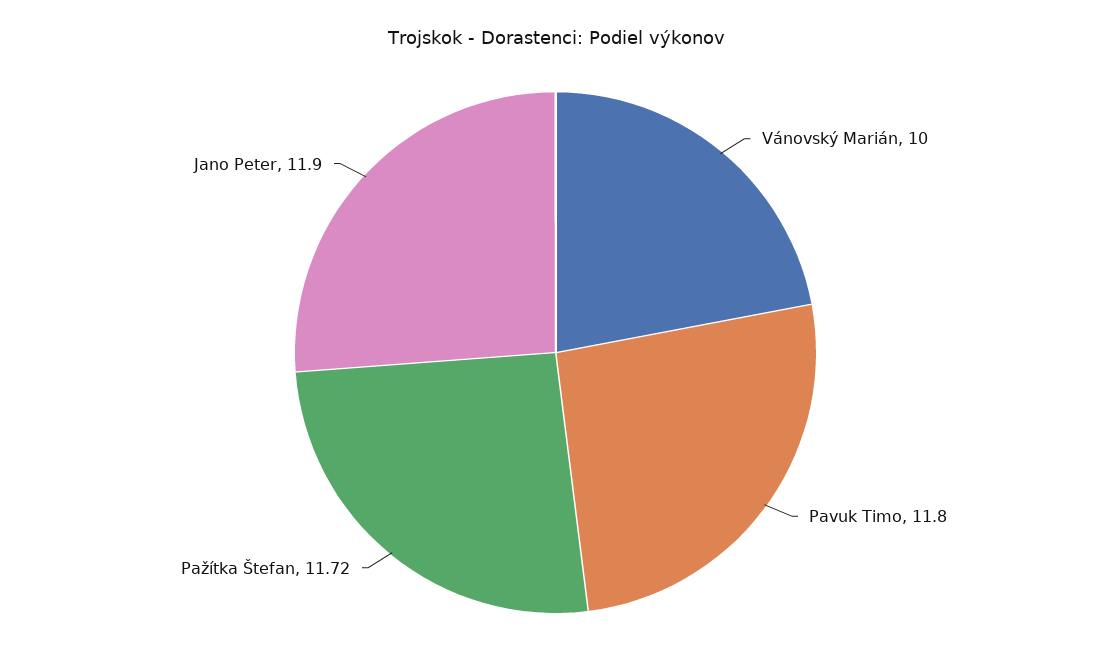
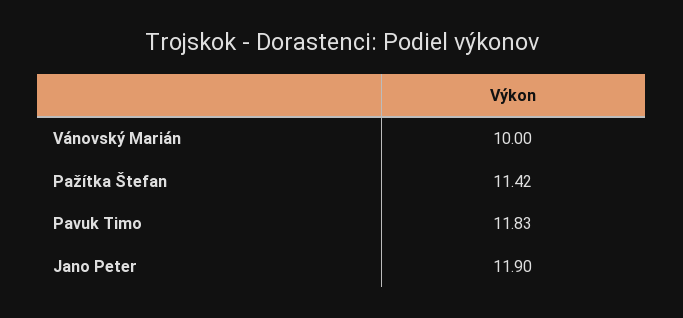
Pavuk Timo: 11.8 -> 11.83
Pažítka Štefan: 11.72 -> 11.42

